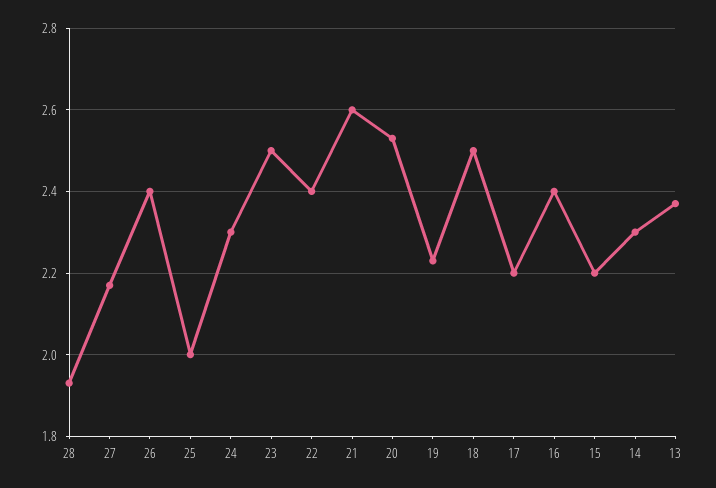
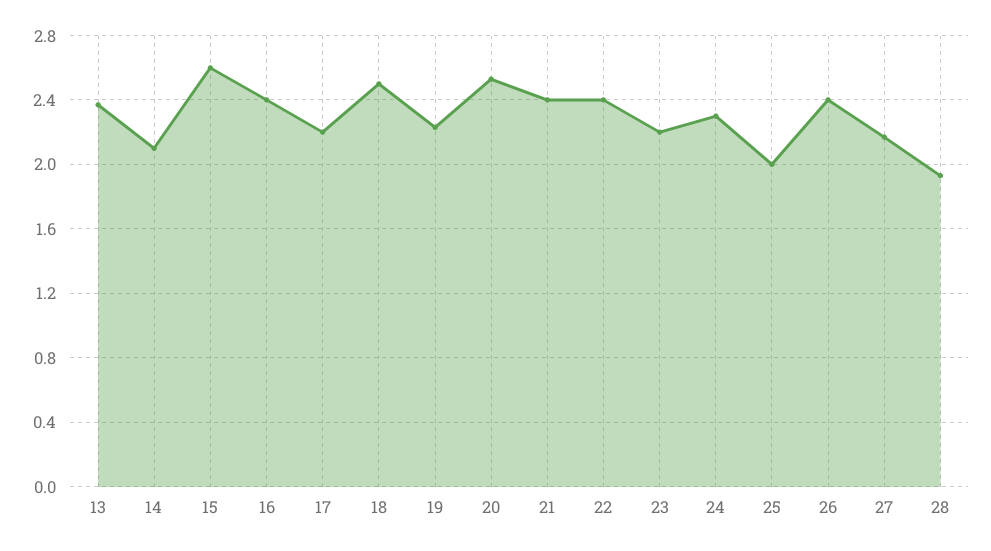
23: 2.5 -> 2.2
21: 2.6 -> 2.4
15: 2.2 -> 2.6
14: 2.3 -> 2.1

